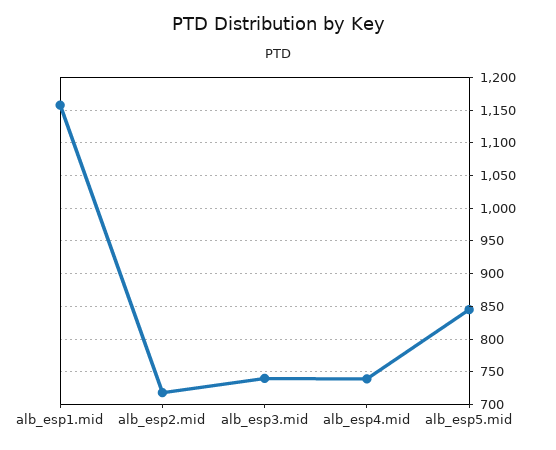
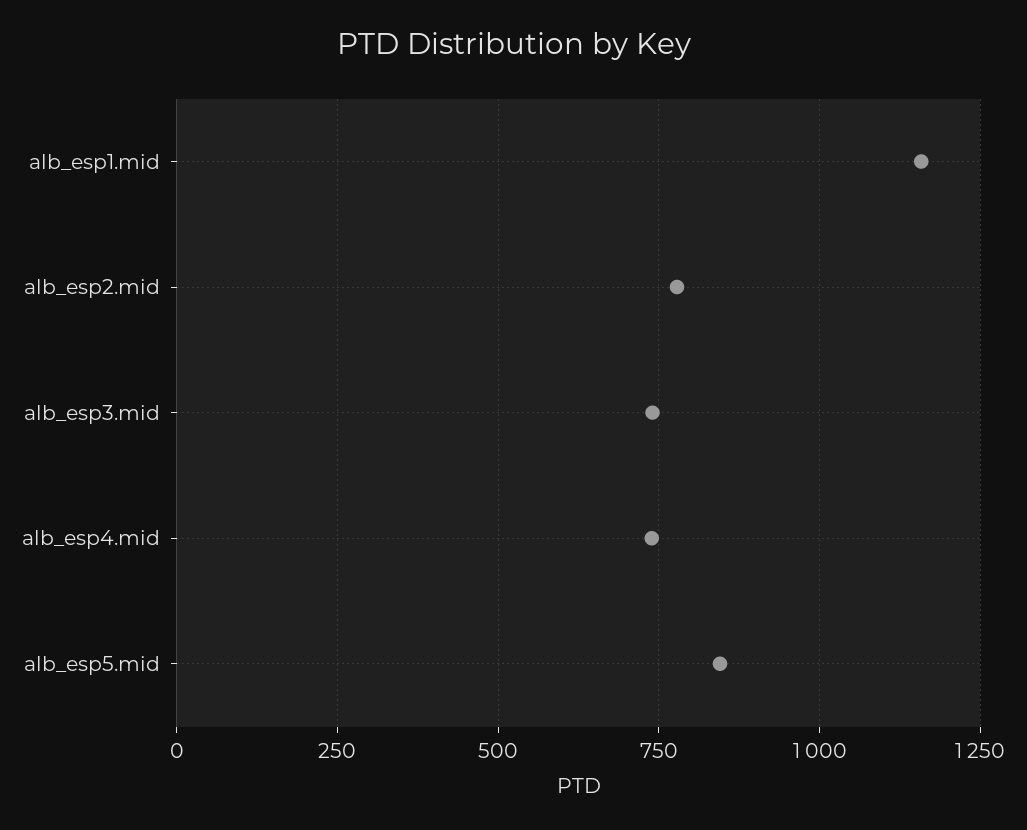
alb_esp2.mid: 720 -> 775

